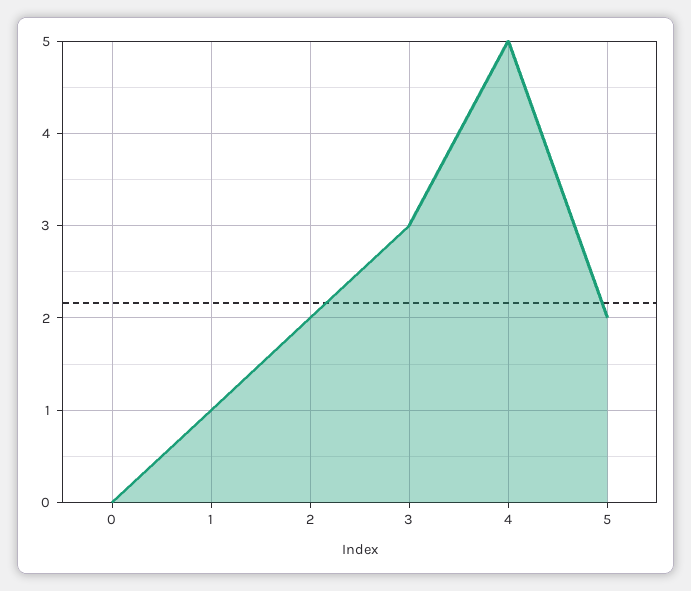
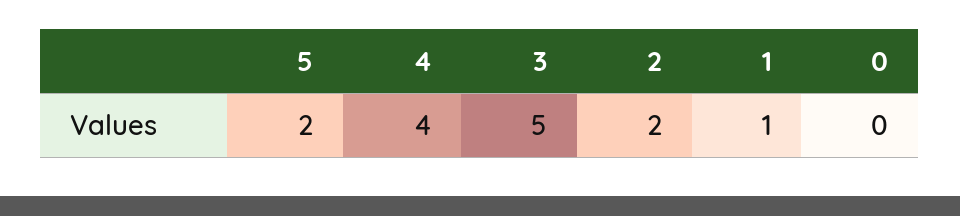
3: 3 -> 5
4: 5 -> 4

